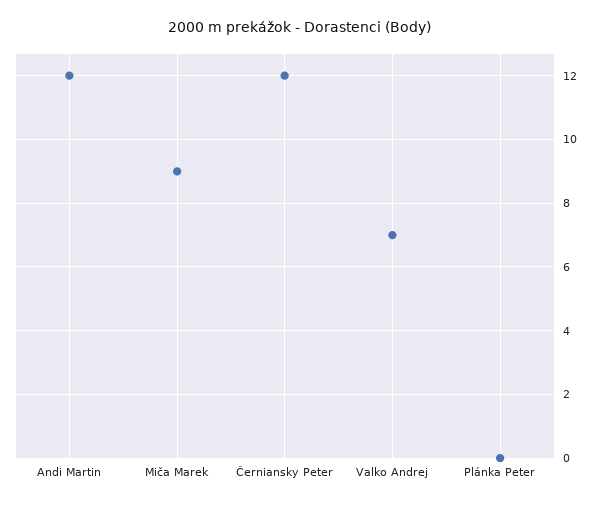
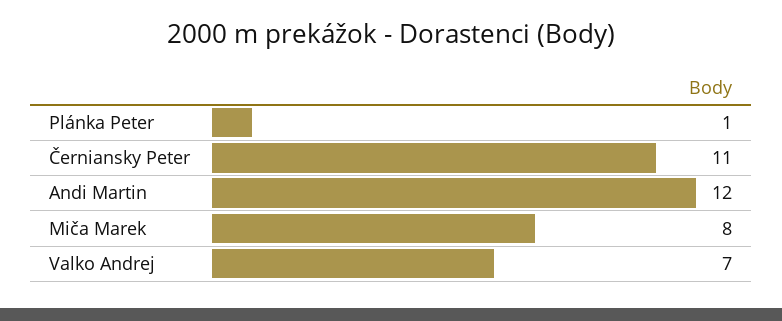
Miča Marek: 9 -> 8
Černiansky Peter: 12 -> 11
Plánka Peter: 0 -> 1

